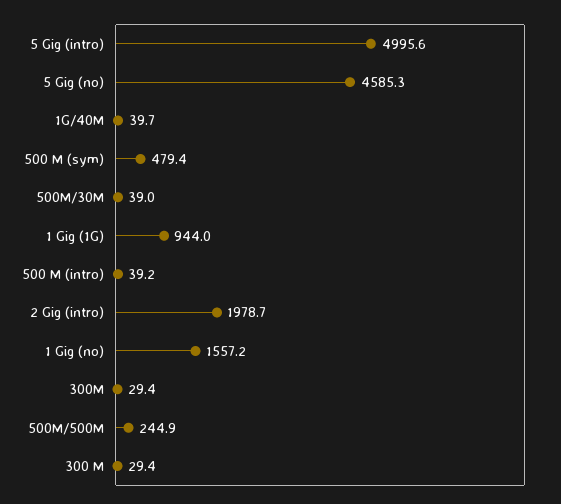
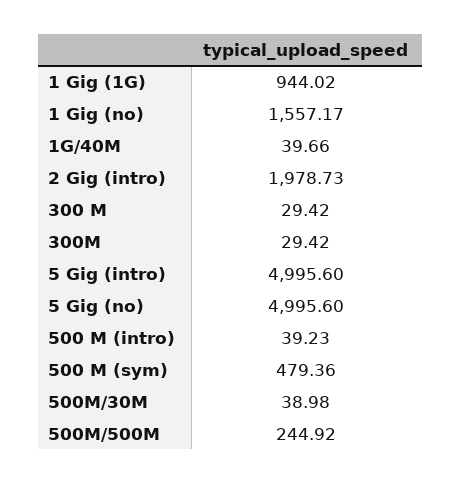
5 Gig (no): 4585.3 -> 4995.6

